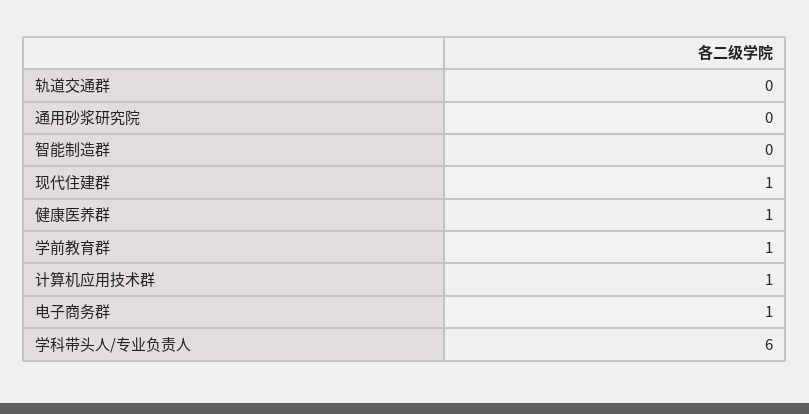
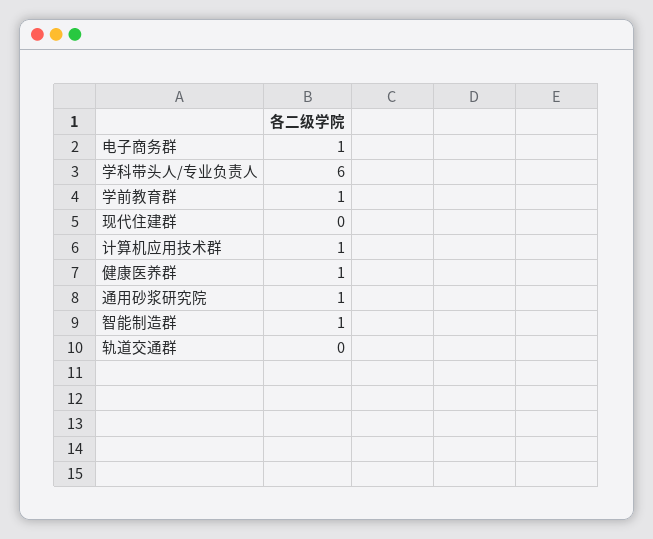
通用砂浆研究院: 0 -> 1
智能制造群: 0 -> 1
现代住建群: 1 -> 0

